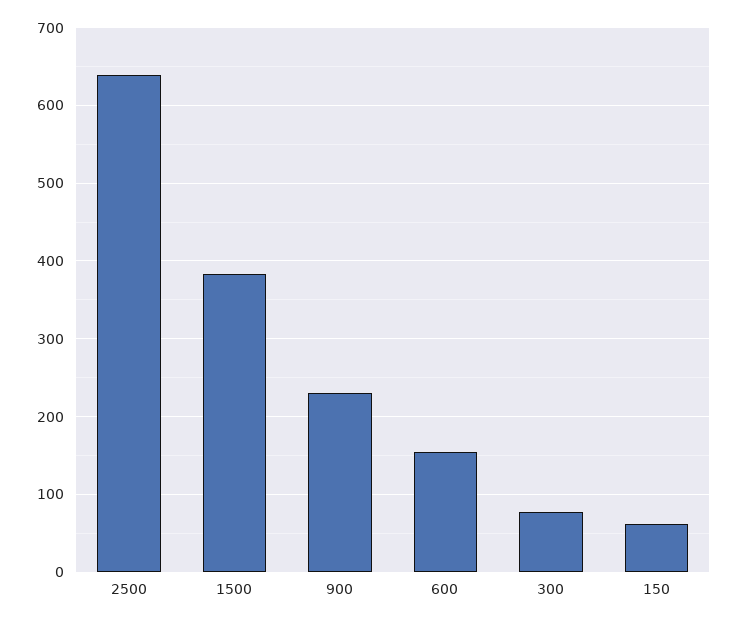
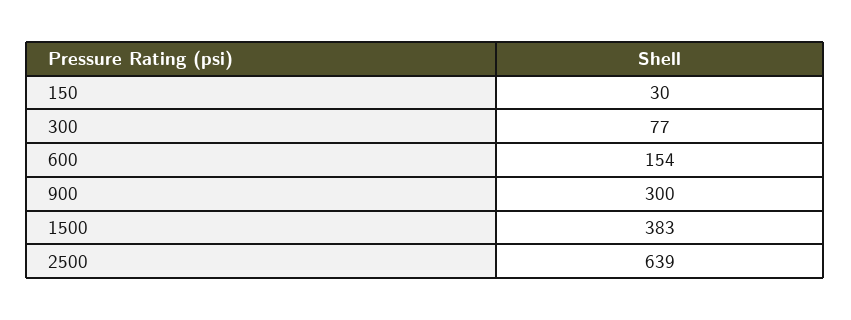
900: 230 -> 300
150: 60 -> 30

